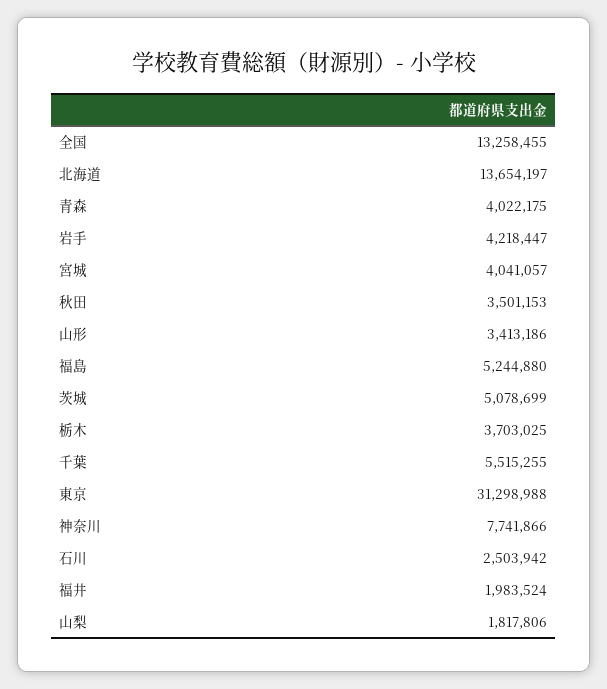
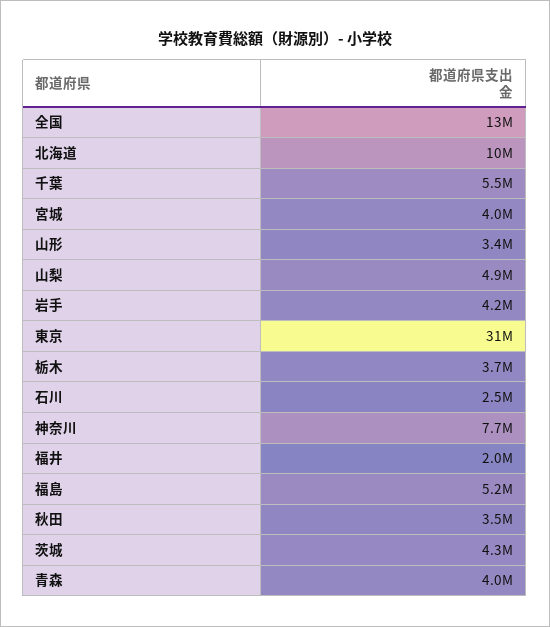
北海道: 13654197 -> 10000000
茨城: 5078699 -> 4300000
山梨: 1817806 -> 4900000

